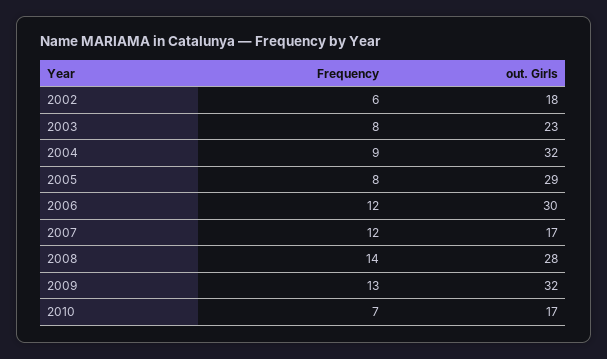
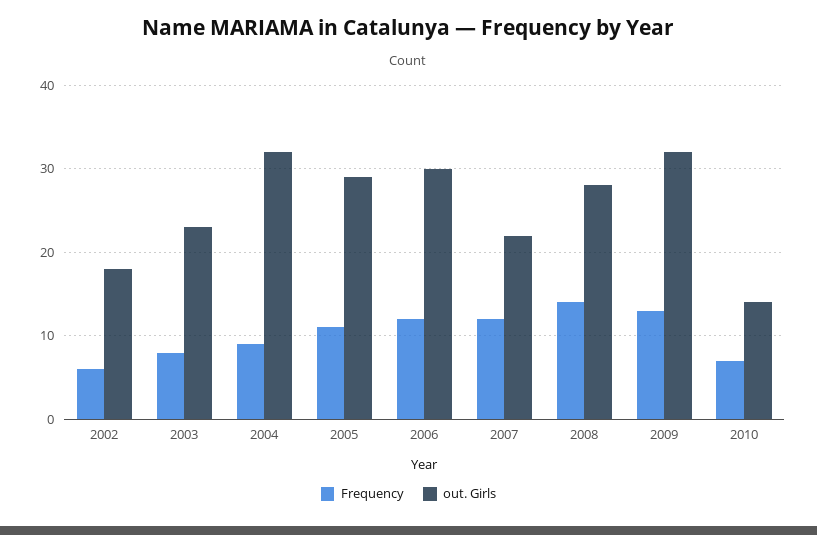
Frequency, 2005: 8 -> 11
out. Girls, 2007: 17 -> 22
out. Girls, 2010: 17 -> 14

